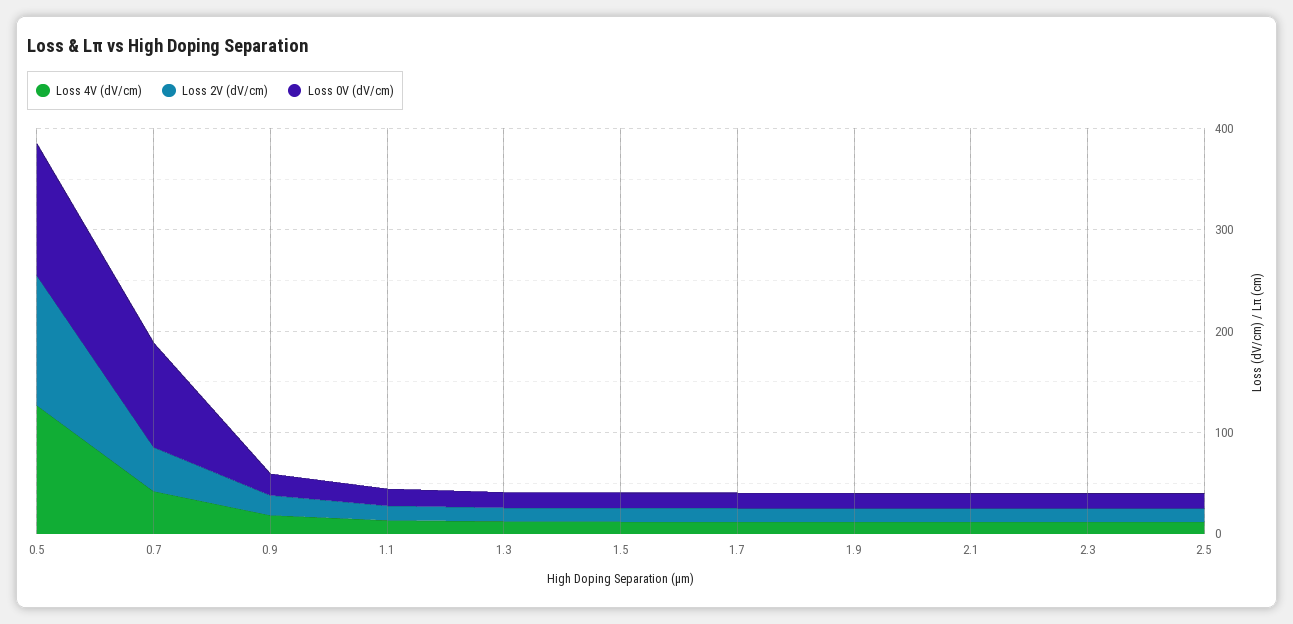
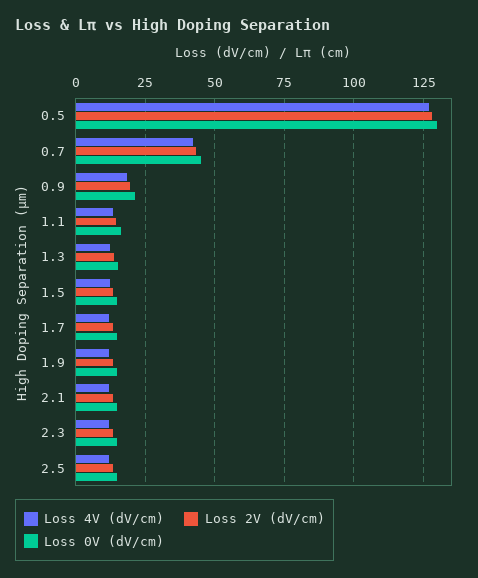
Loss 0V (dV/cm), 0.7: 100 -> 45

